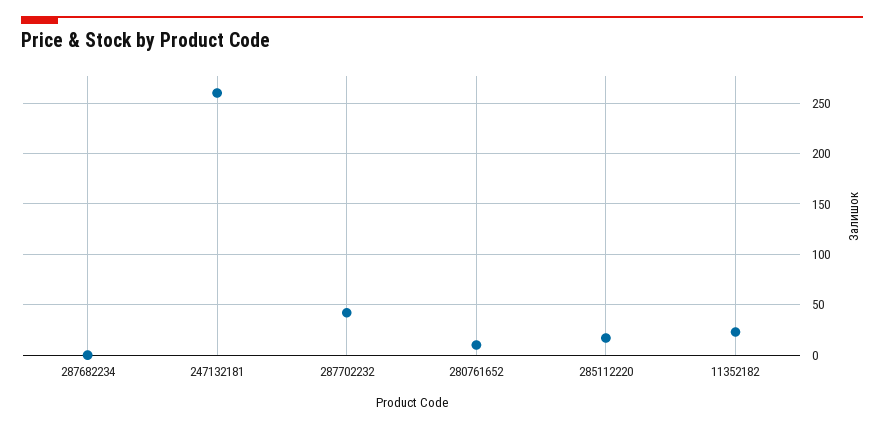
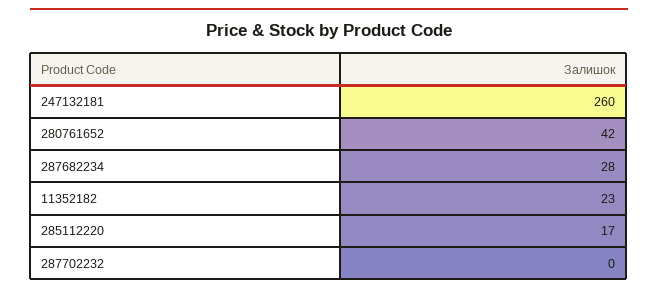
287682234: 0 -> 28
287702232: 40 -> 0
280761652: 10 -> 42

